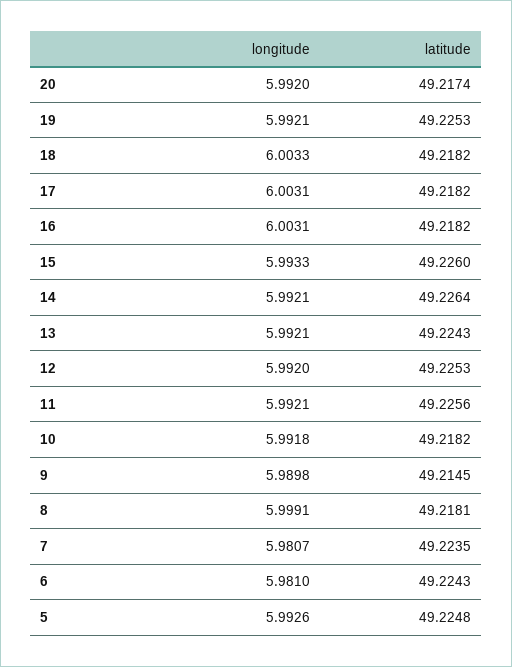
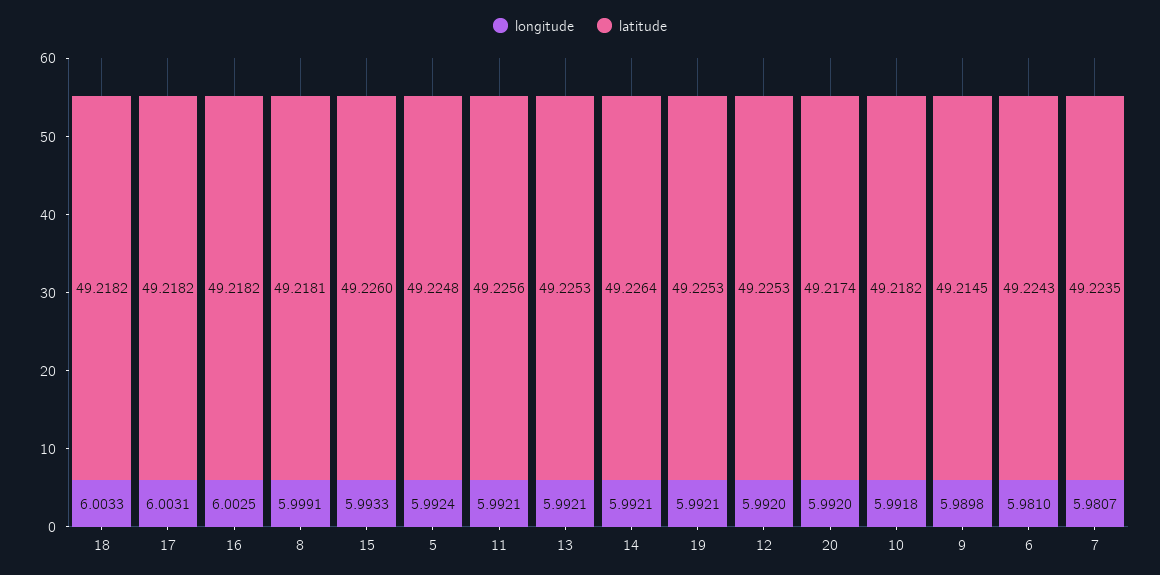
longitude, 16: 6.0031 -> 6.0025
latitude, 13: 49.2243 -> 49.2253
longitude, 5: 5.9926 -> 5.9924

